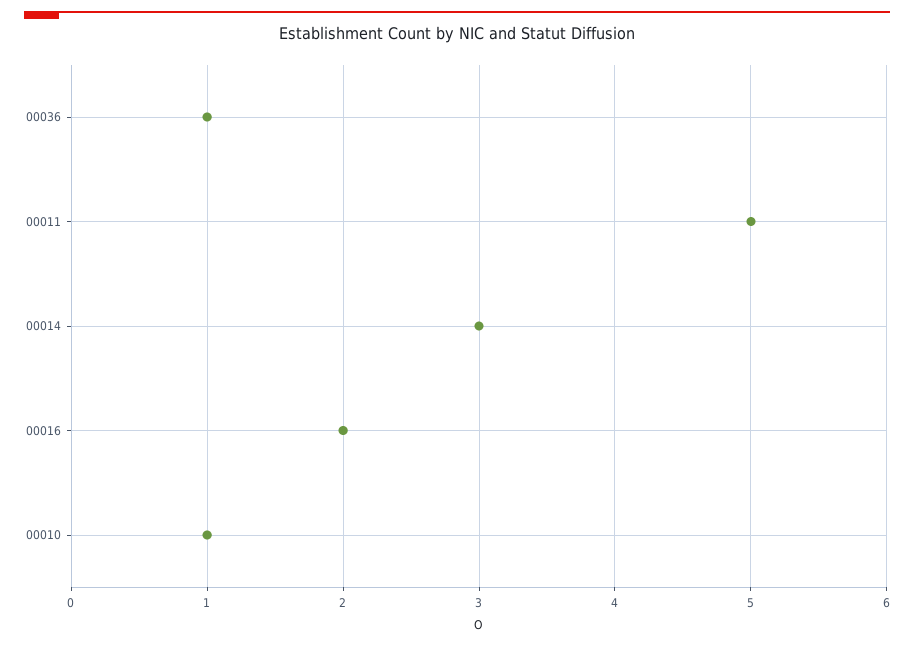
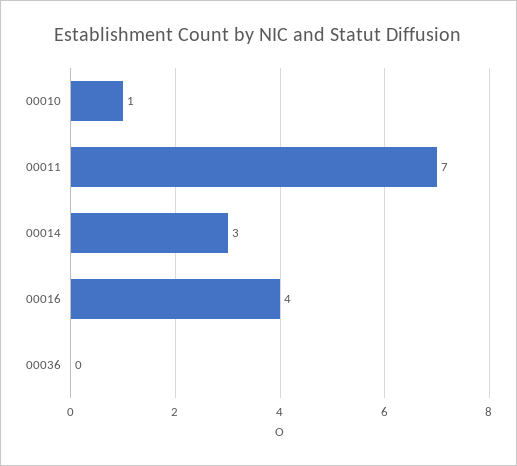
00036: 1 -> 0
00011: 5 -> 7
00016: 2 -> 4

